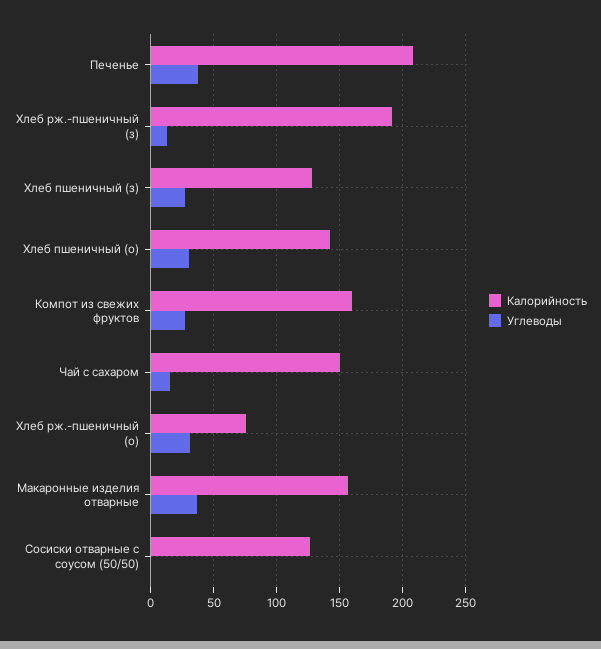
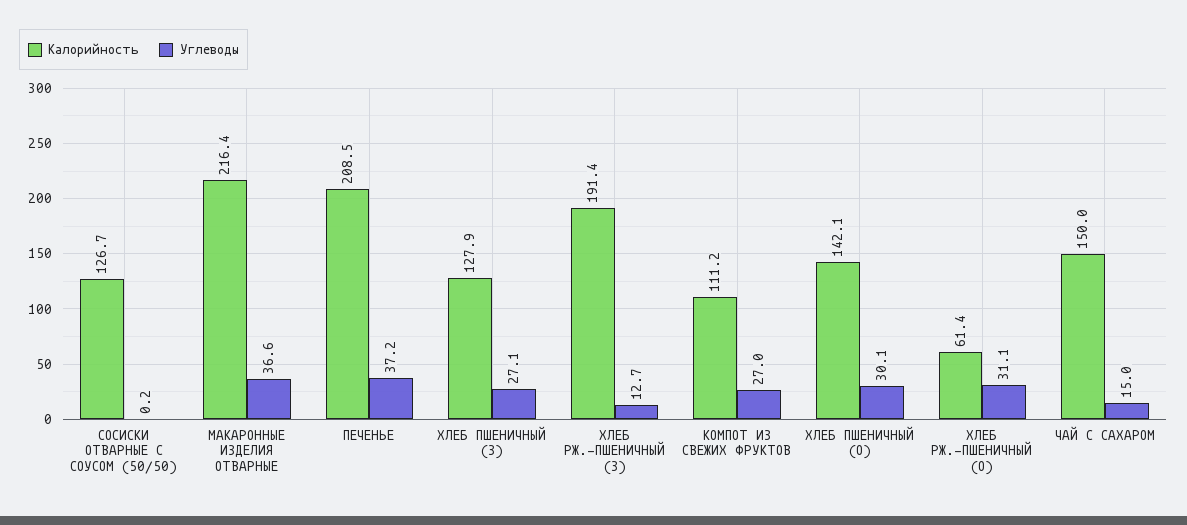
Калорийность, Компот из свежих фруктов: 160 -> 111.2
Калорийность, Хлеб рж.-пшеничный (о): 75 -> 61.4
Калорийность, Макаронные изделия отварные: 155 -> 216.4

